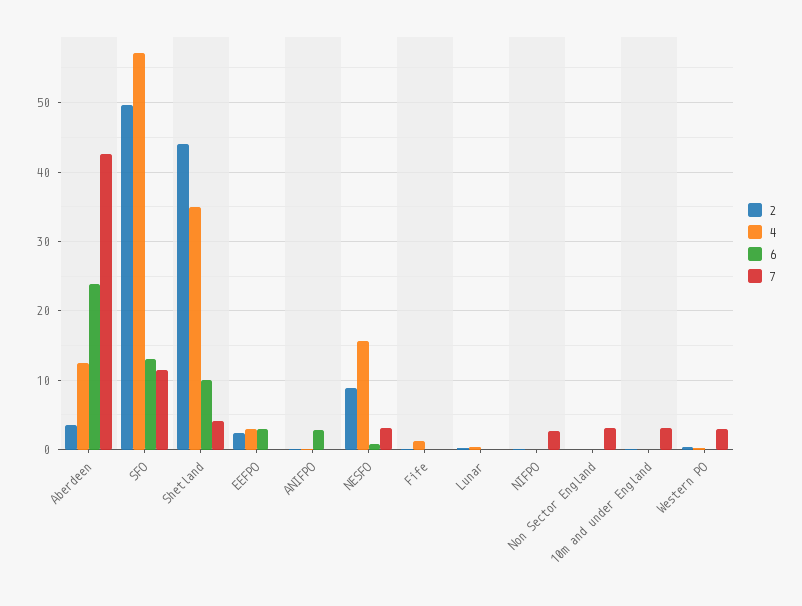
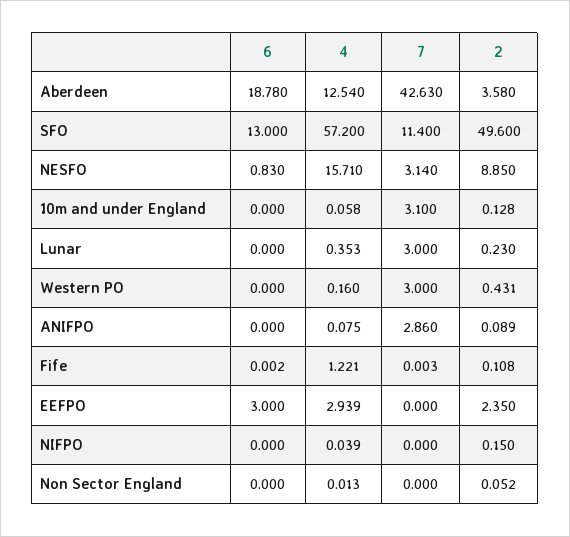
6, Aberdeen: 24 -> 18.78
2, Shetland: 44 -> none
4, Shetland: 35 -> none
6, Shetland: 10 -> none
7, Shetland: 4 -> none
6, ANIFPO: 3 -> 0
7, ANIFPO: 0 -> 2.86
7, Lunar: 0 -> 3
7, NIFPO: 3 -> 0
7, Non Sector England: 3 -> 0

